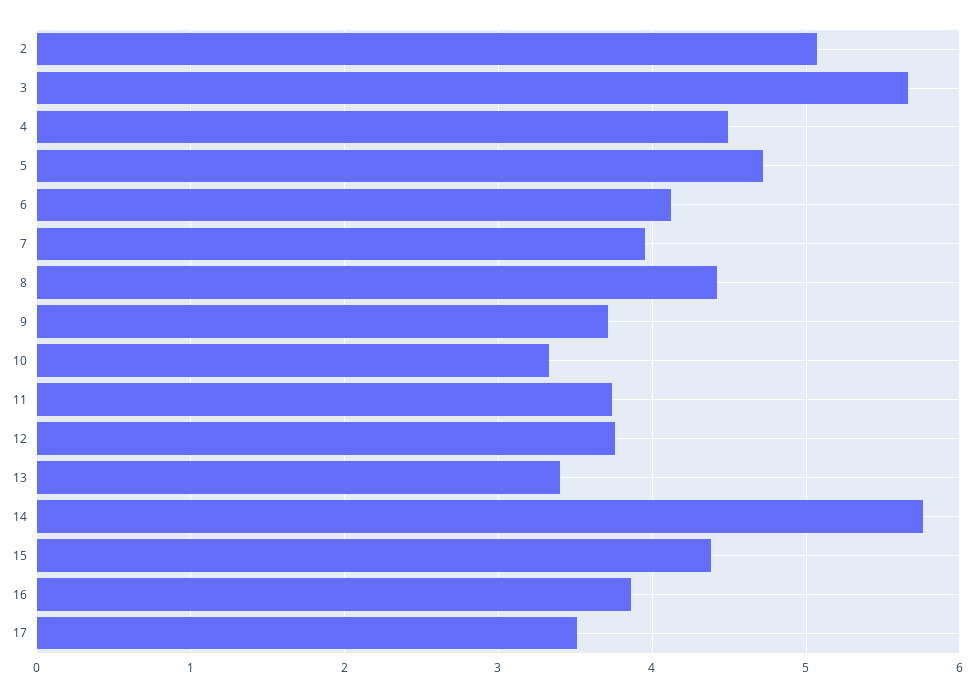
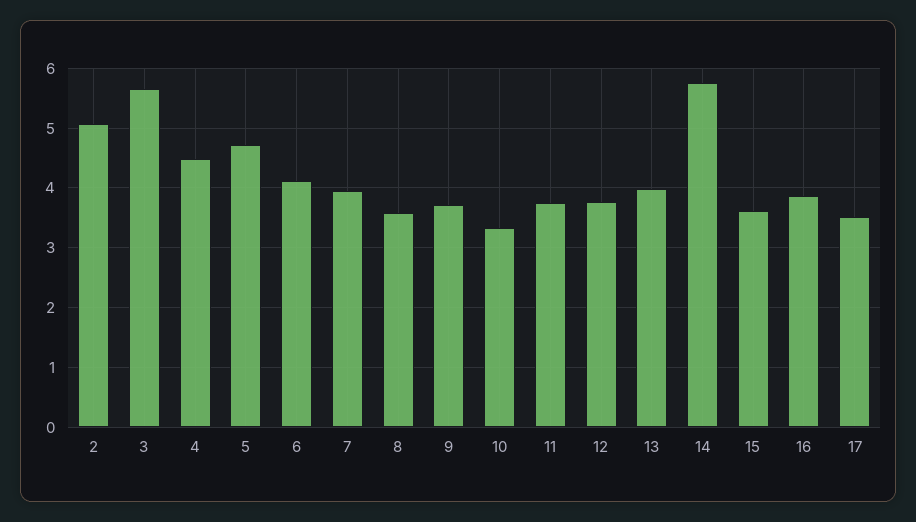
8: 4.4 -> 3.6
13: 3.4 -> 4
15: 4.4 -> 3.6

